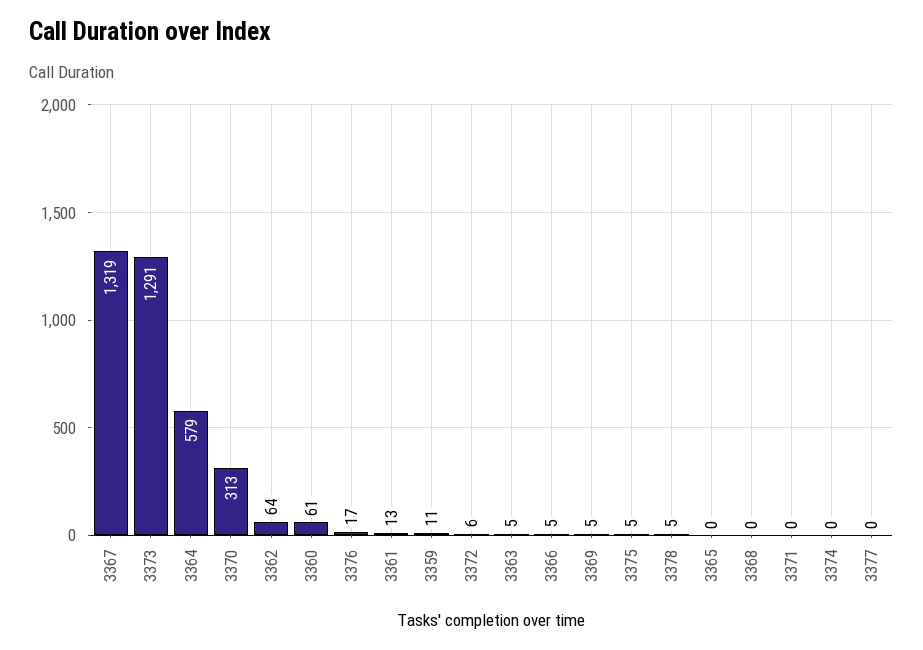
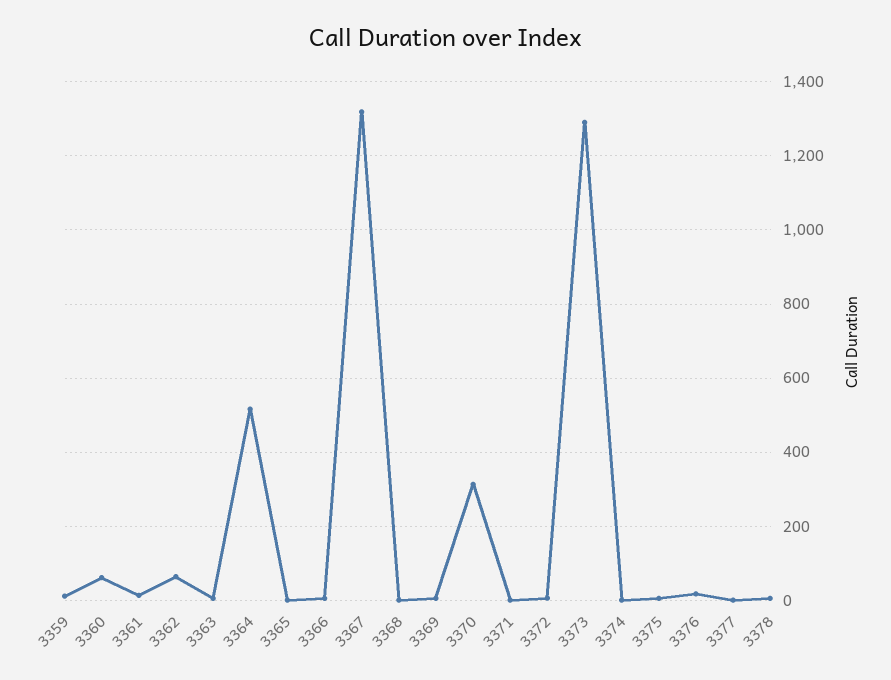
3364: 579 -> 520

